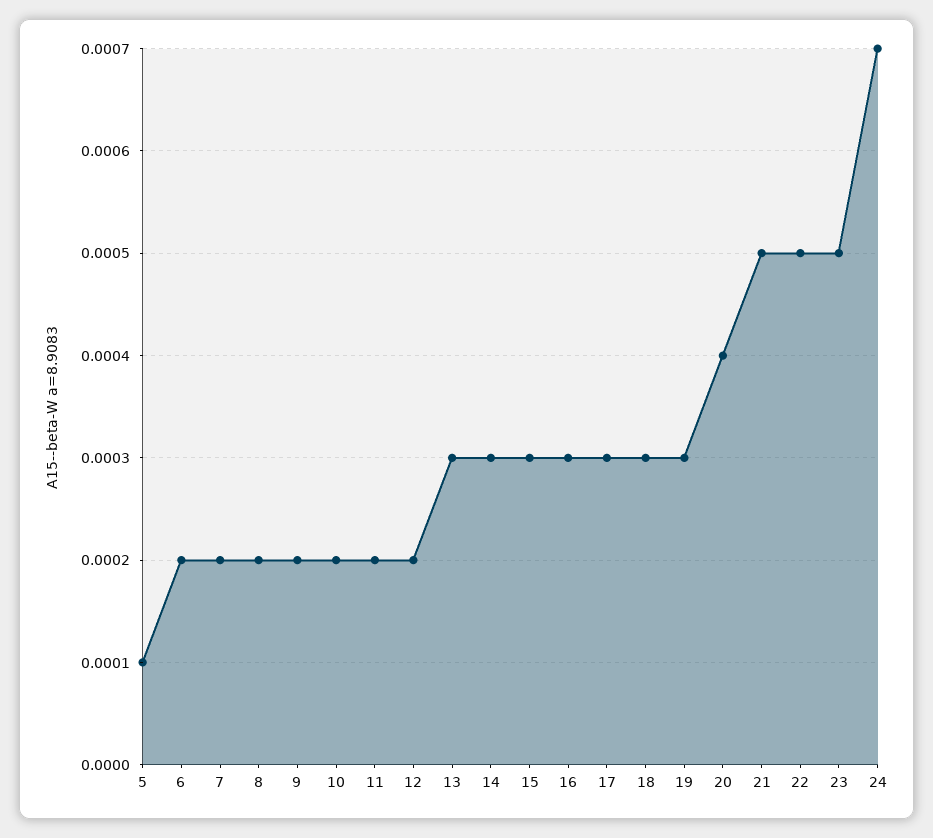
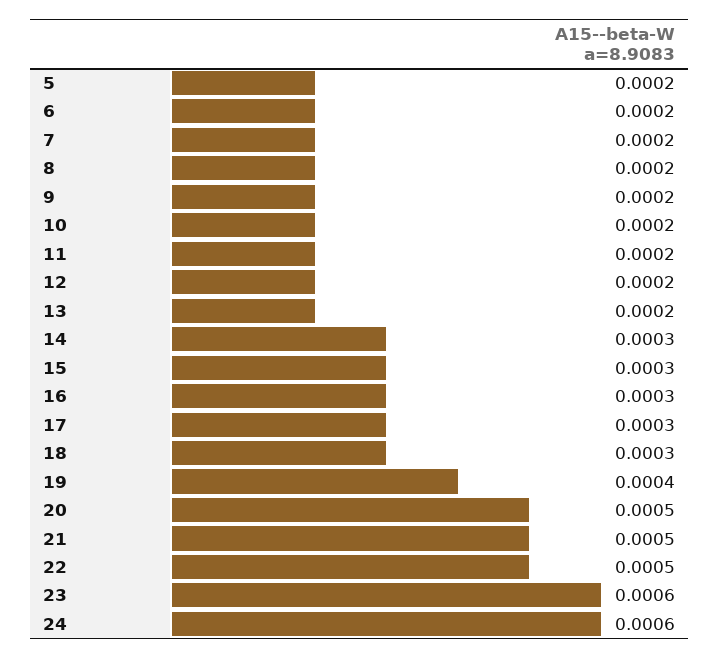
5: 0.0001 -> 0.0002
13: 0.0003 -> 0.0002
19: 0.0003 -> 0.0004
20: 0.0004 -> 0.0005
23: 0.0005 -> 0.0006
24: 0.0007 -> 0.0006

